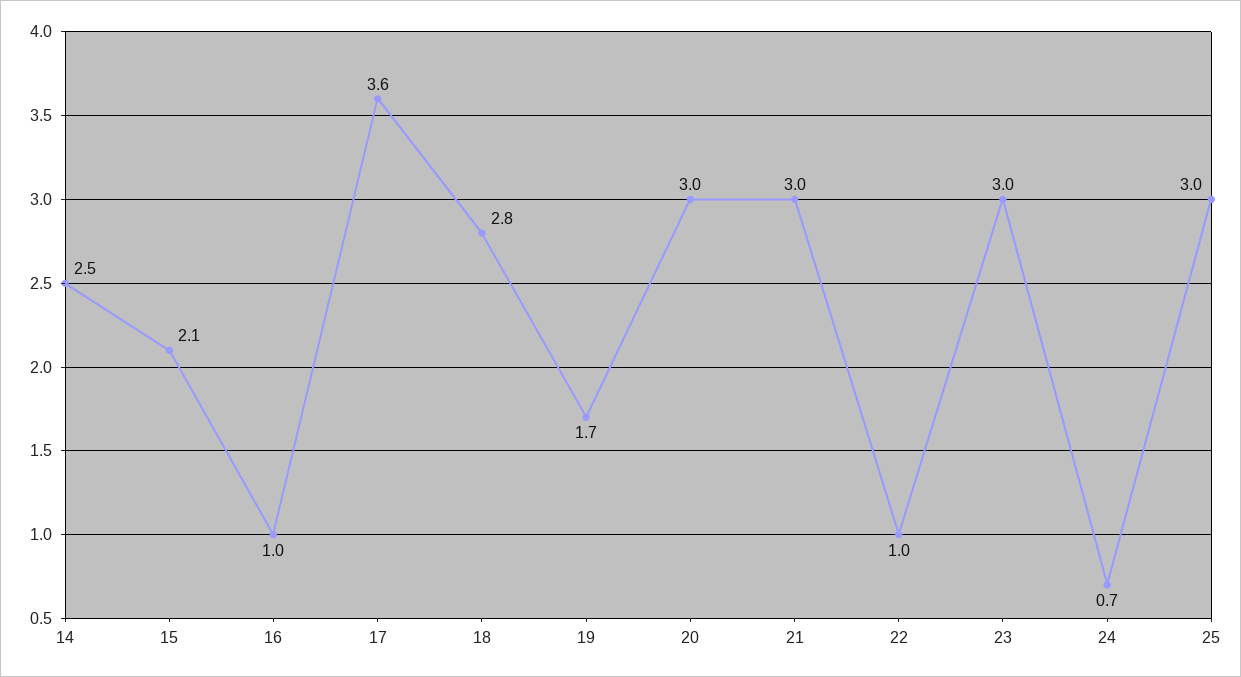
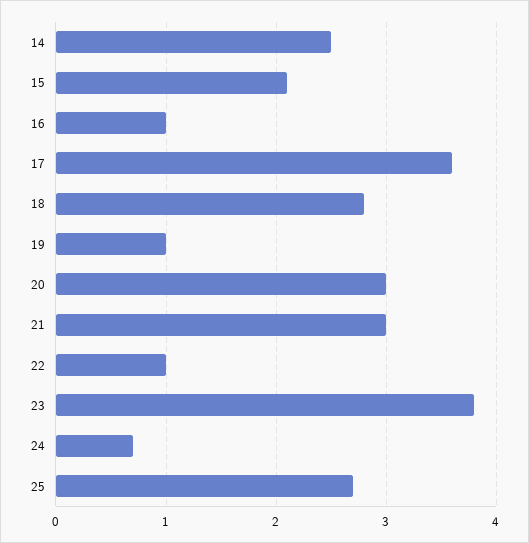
19: 1.7 -> 1
23: 3 -> 3.8
25: 3 -> 2.7

